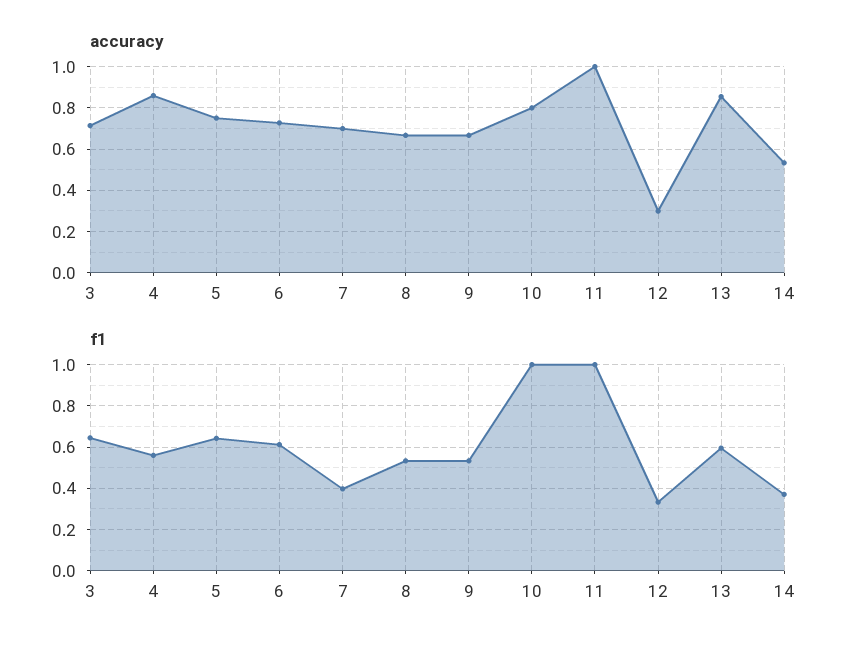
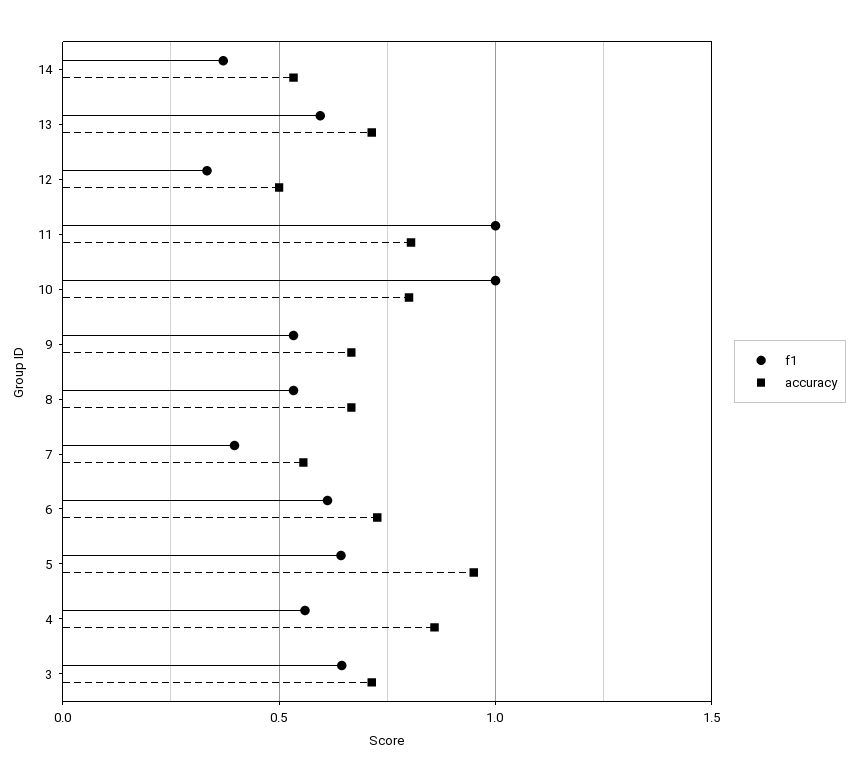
accuracy, 5: 0.75 -> 0.95
accuracy, 7: 0.7 -> 0.55
accuracy, 11: 1 -> 0.8
accuracy, 12: 0.3 -> 0.5
accuracy, 13: 0.85 -> 0.7

